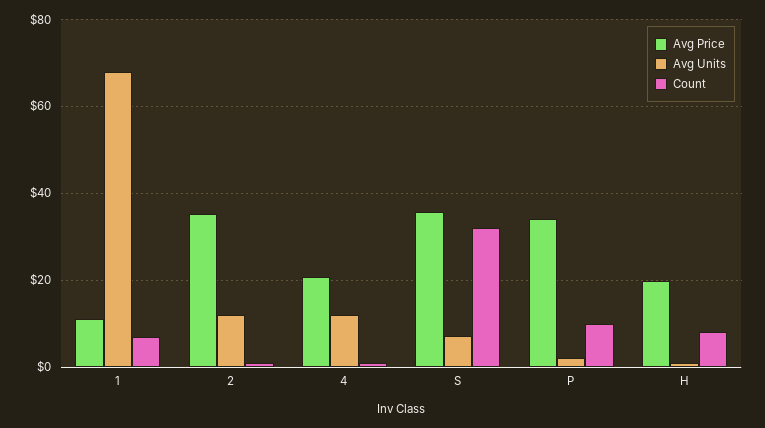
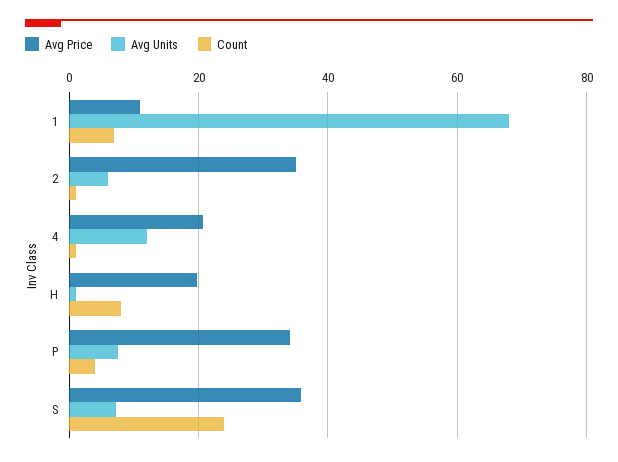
Avg Units, 2: 12 -> 6
Count, S: 32 -> 24
Avg Units, P: 2 -> 8
Count, P: 10 -> 4

